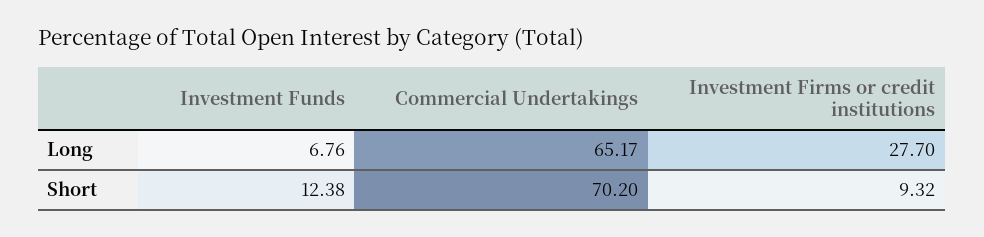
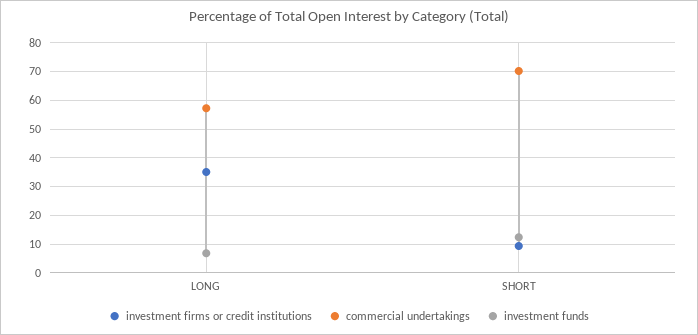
Commercial Undertakings, Long: 65.17 -> 57.5
Investment Firms or credit institutions, Long: 27.7 -> 35

